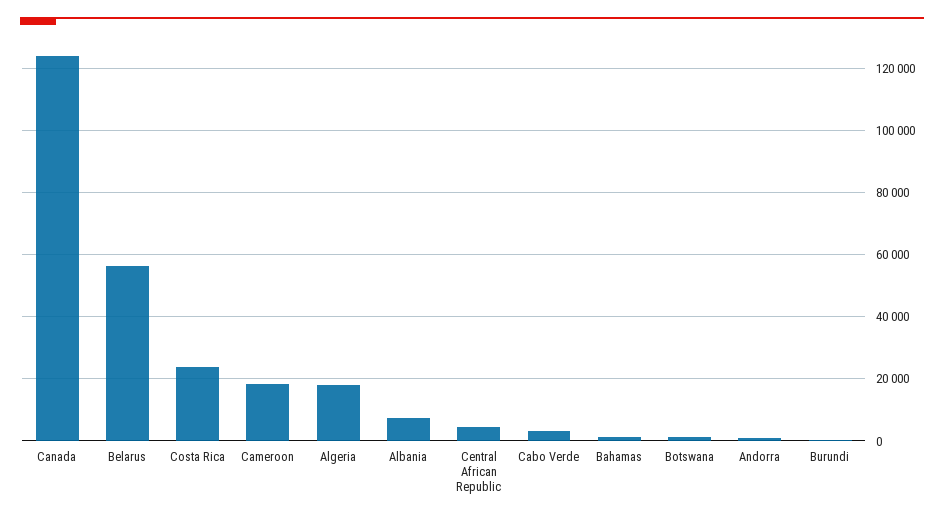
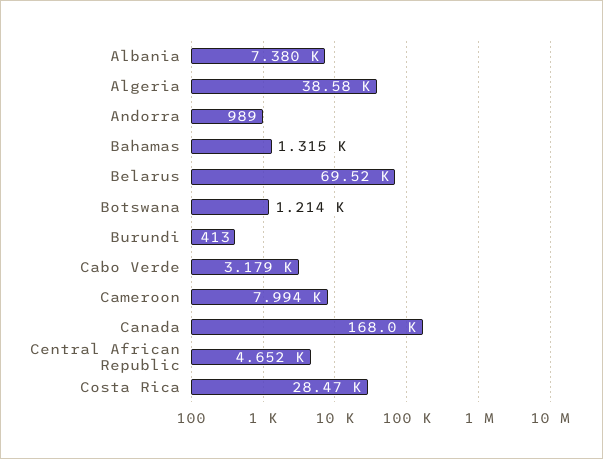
Canada: 124000 -> 168000
Belarus: 56000 -> 69520
Costa Rica: 24000 -> 28470
Cameroon: 18000 -> 7994
Algeria: 18000 -> 38580

